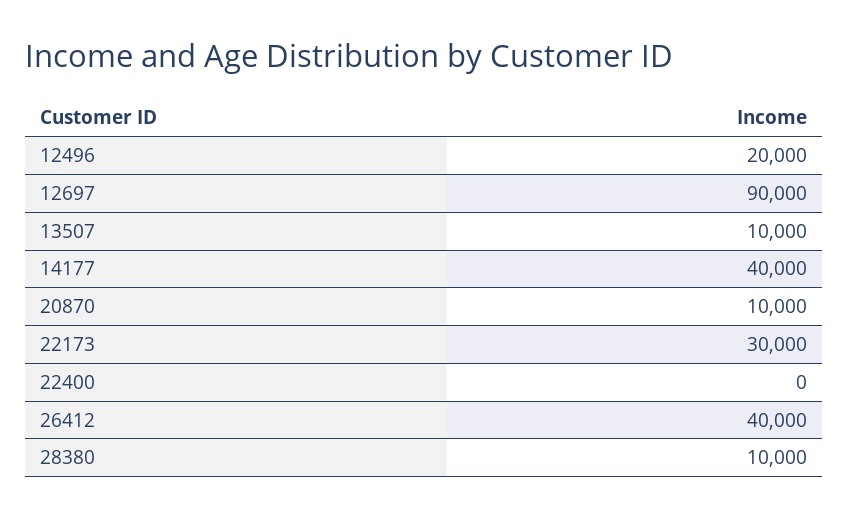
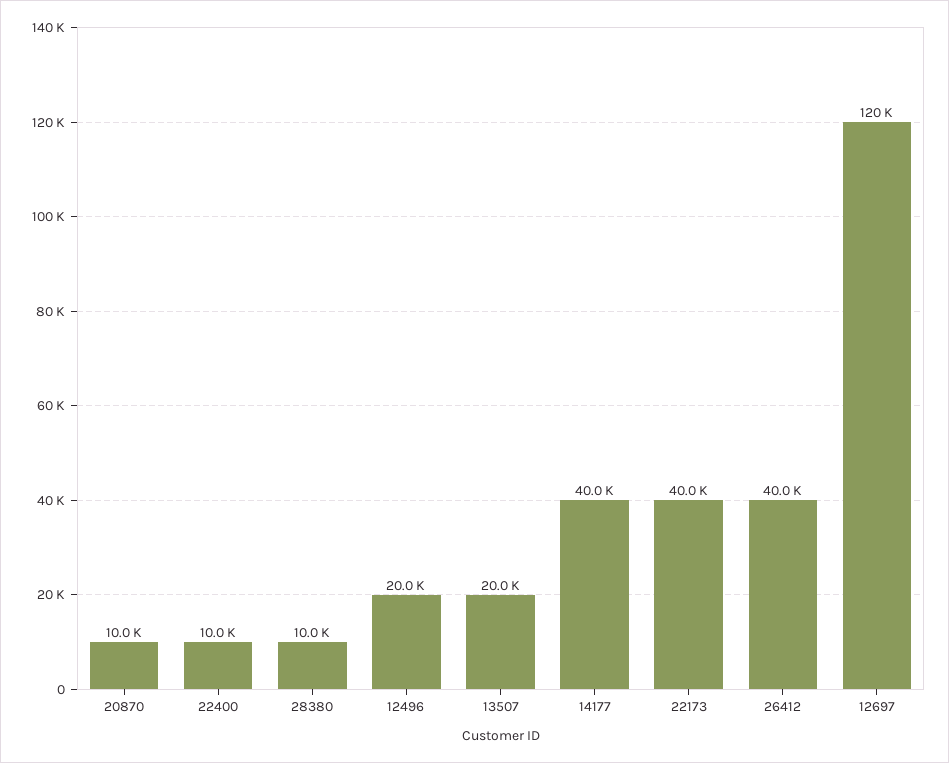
12697: 90000 -> 120000
13507: 10000 -> 20000
22173: 30000 -> 40000
22400: 0 -> 10000

